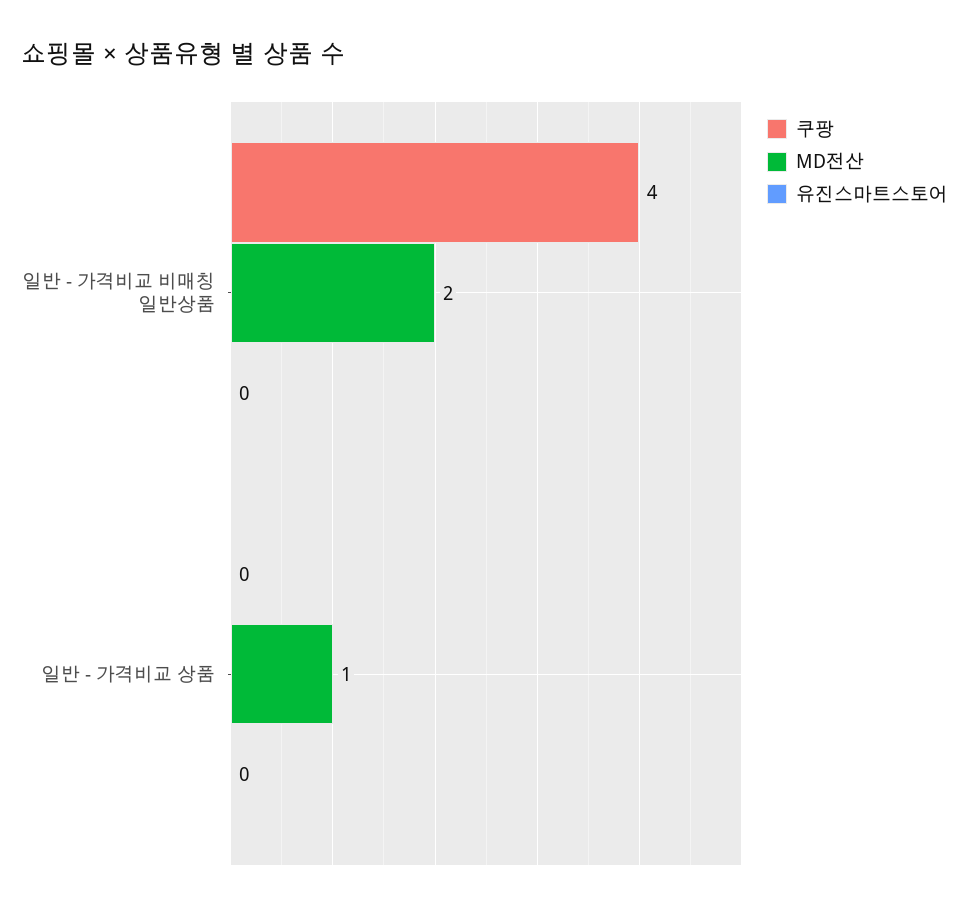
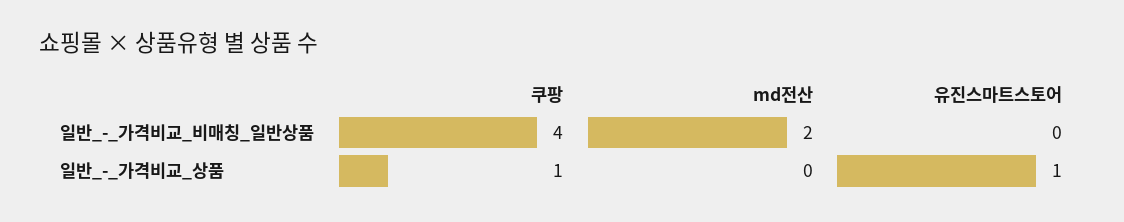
쿠팡, 일반 - 가격비교 상품: 0 -> 1
MD전산, 일반 - 가격비교 상품: 1 -> 0
유진스마트스토어, 일반 - 가격비교 상품: 0 -> 1

